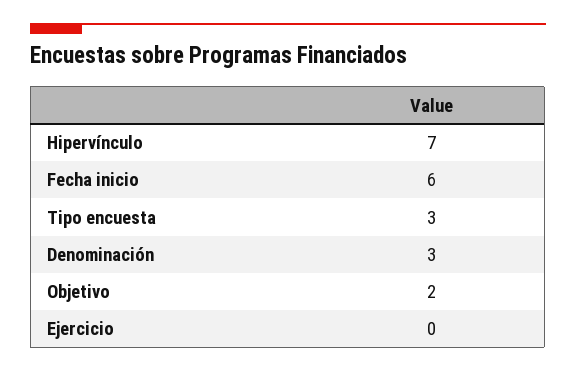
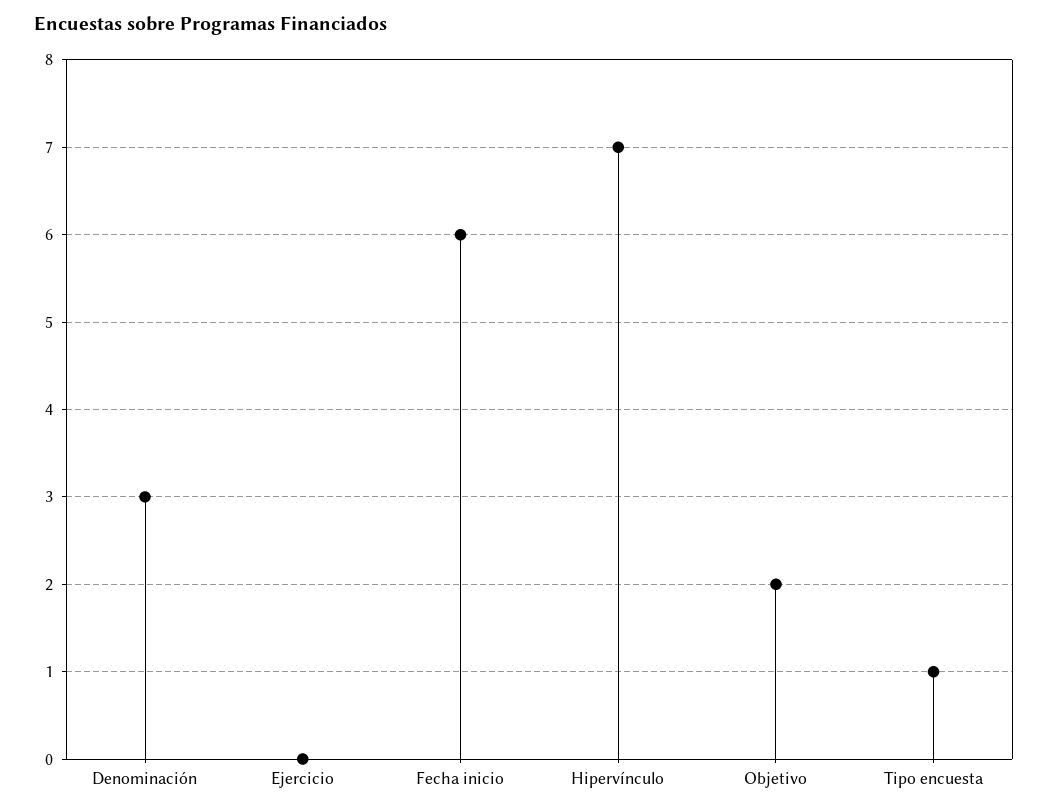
Tipo encuesta: 3 -> 1

